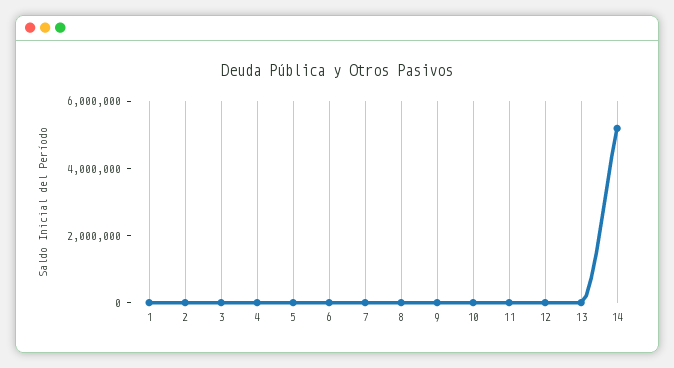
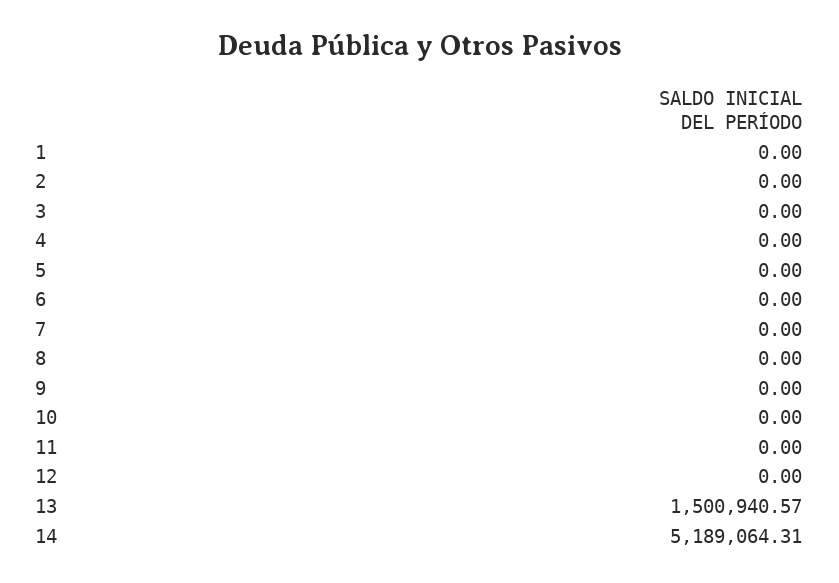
13: 0 -> 1500940.57

